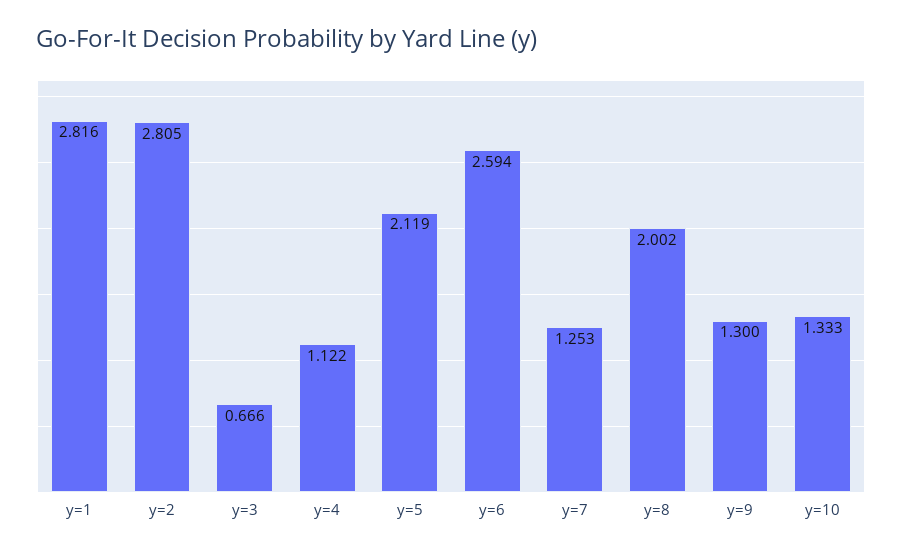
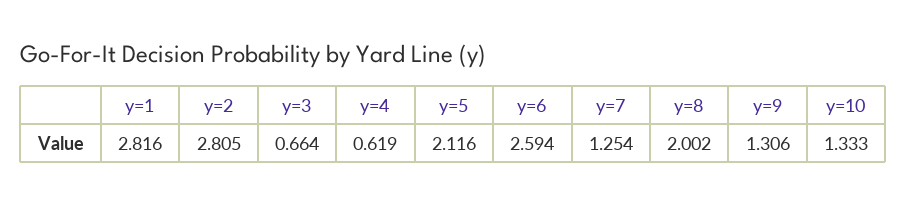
y=3: 0.666 -> 0.664
y=4: 1.122 -> 0.619
y=5: 2.119 -> 2.116
y=7: 1.253 -> 1.254
y=9: 1.3 -> 1.306

